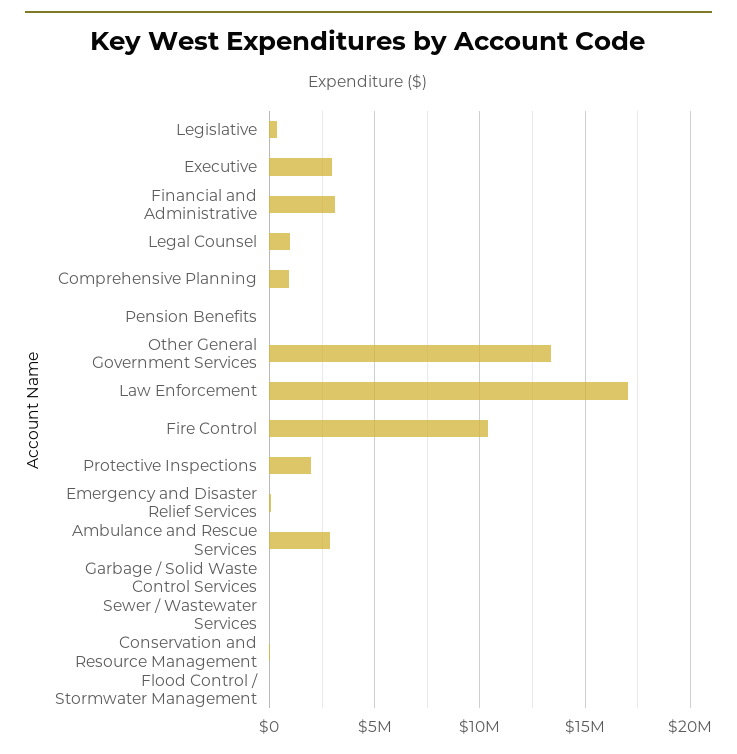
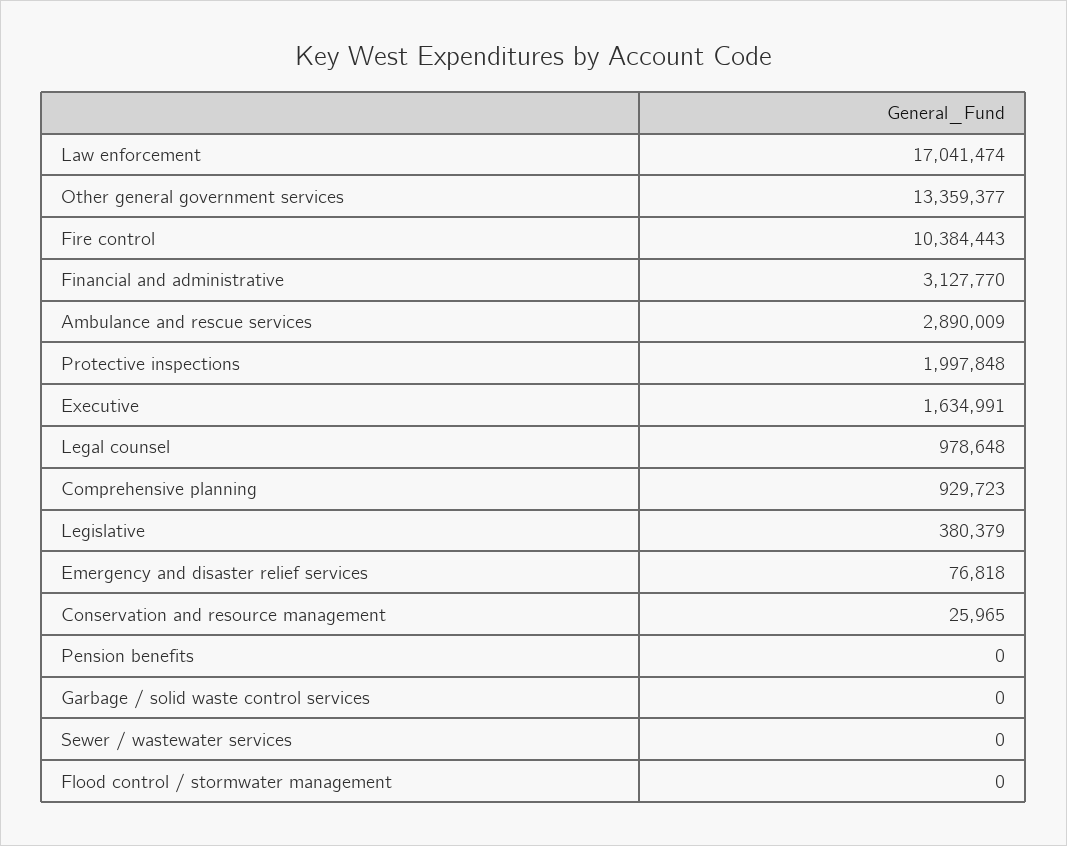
Executive: 3000000 -> 1634991

